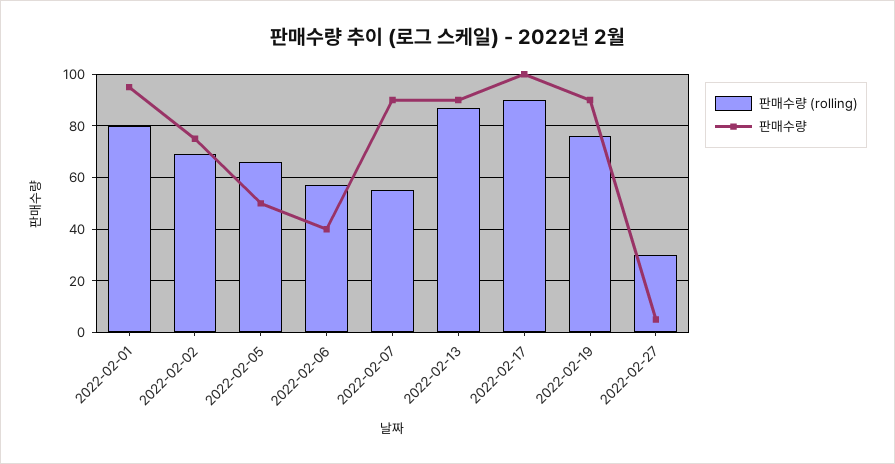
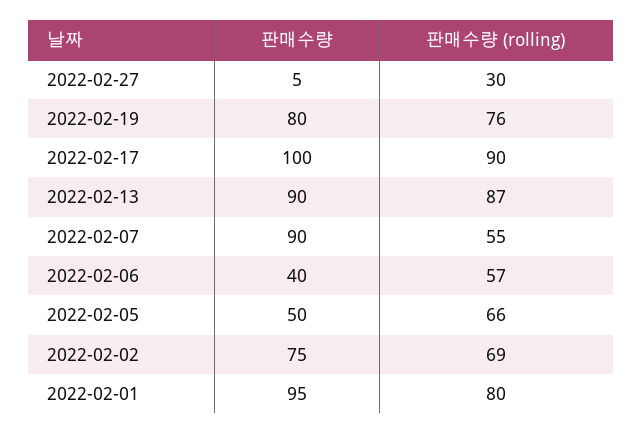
판매수량, 2022-02-19: 90 -> 80

